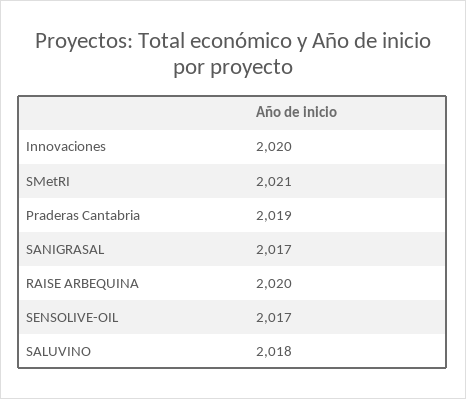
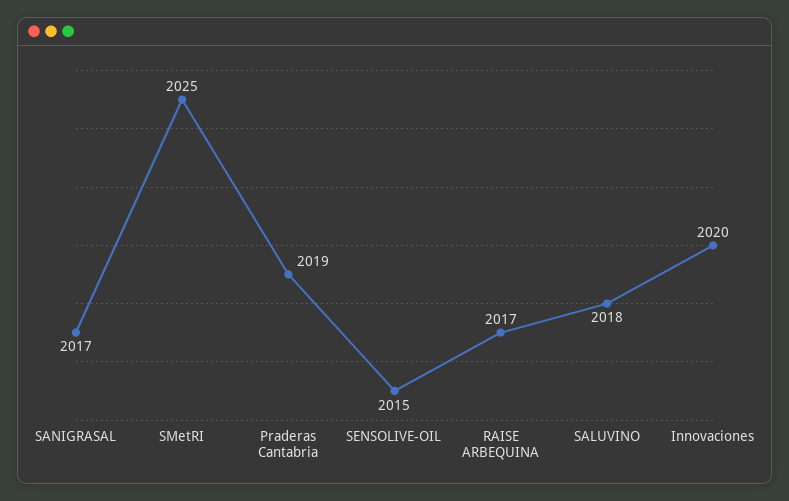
SMetRI: 2021 -> 2025
RAISE ARBEQUINA: 2020 -> 2017
SENSOLIVE-OIL: 2017 -> 2015

